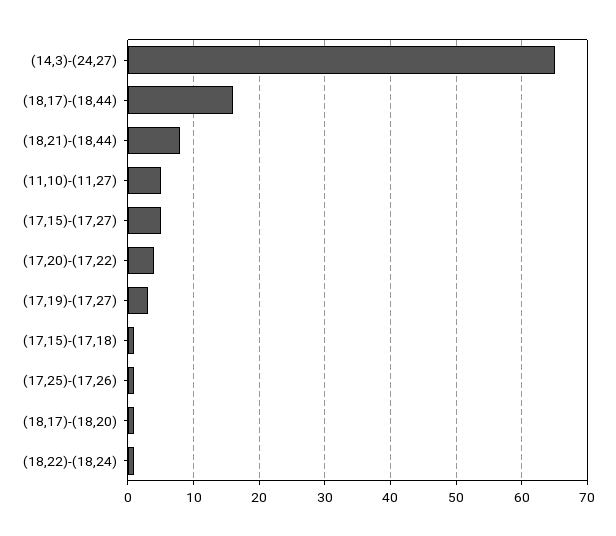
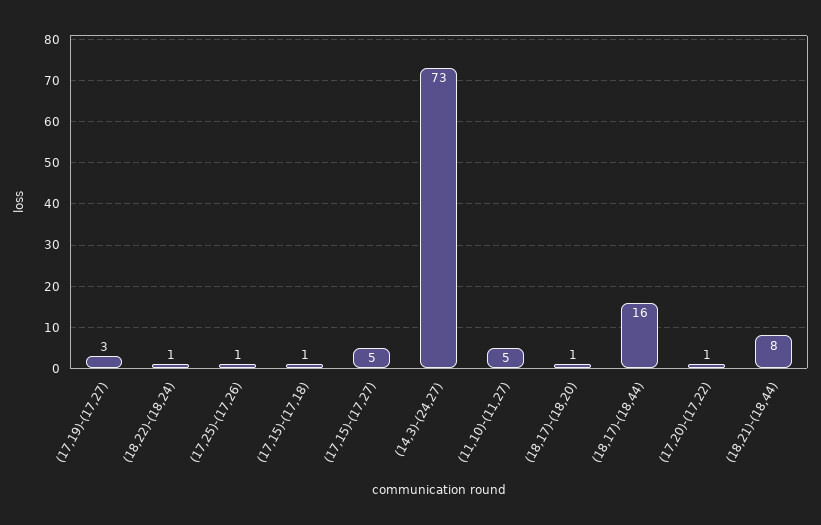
(14,3)-(24,27): 65 -> 73
(17,20)-(17,22): 4 -> 1

